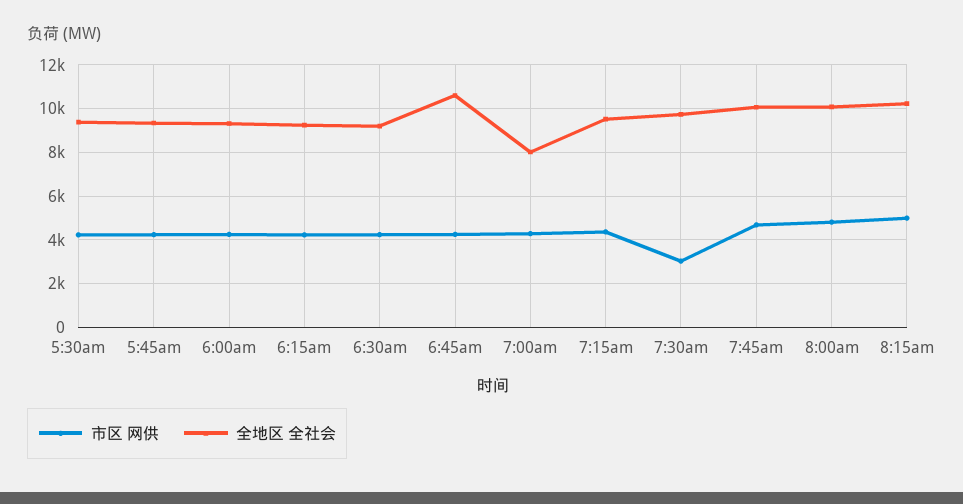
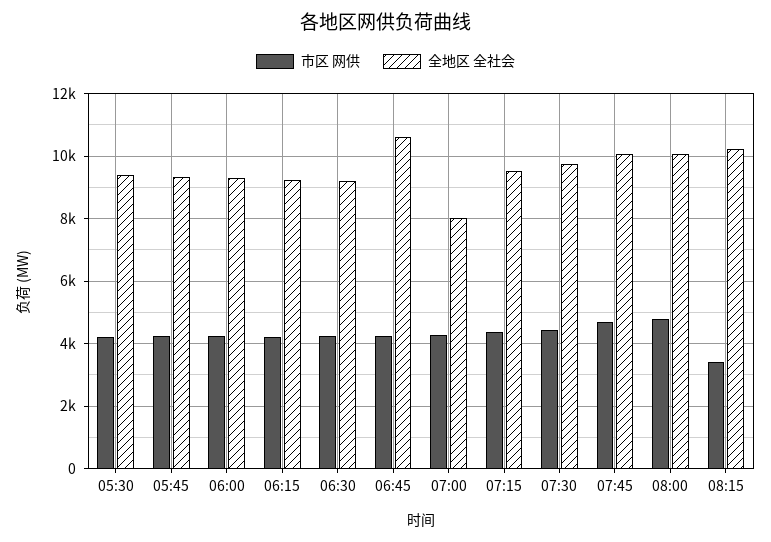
市区 网供, 7:30am: 3000 -> 4400
市区 网供, 8:15am: 5000 -> 3400

